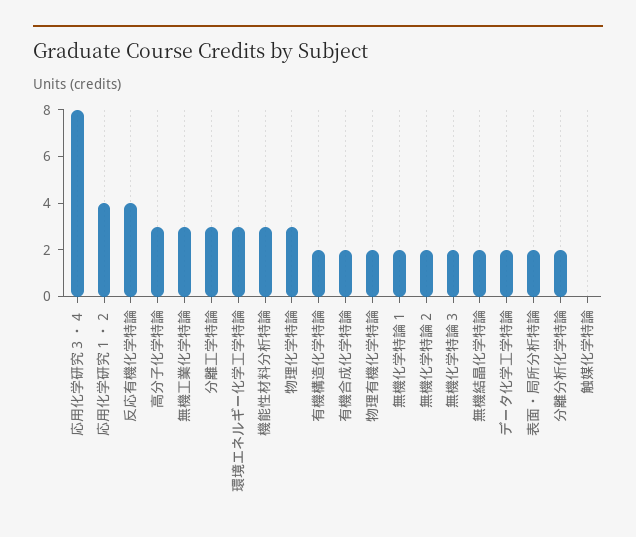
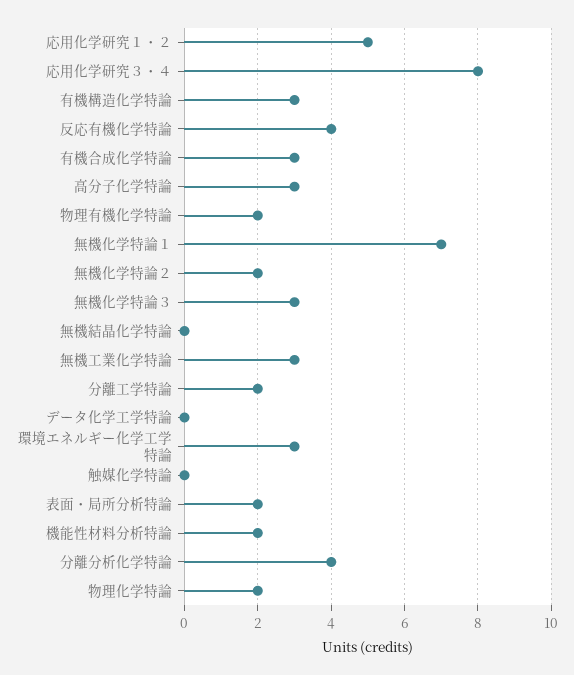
応用化学研究１・２: 4 -> 5
分離工学特論: 3 -> 2
機能性材料分析特論: 3 -> 2
物理化学特論: 3 -> 2
有機構造化学特論: 2 -> 3
有機合成化学特論: 2 -> 3
無機化学特論１: 2 -> 7
無機化学特論３: 2 -> 3
無機結晶化学特論: 2 -> 0
データ化学工学特論: 2 -> 0
分離分析化学特論: 2 -> 4

